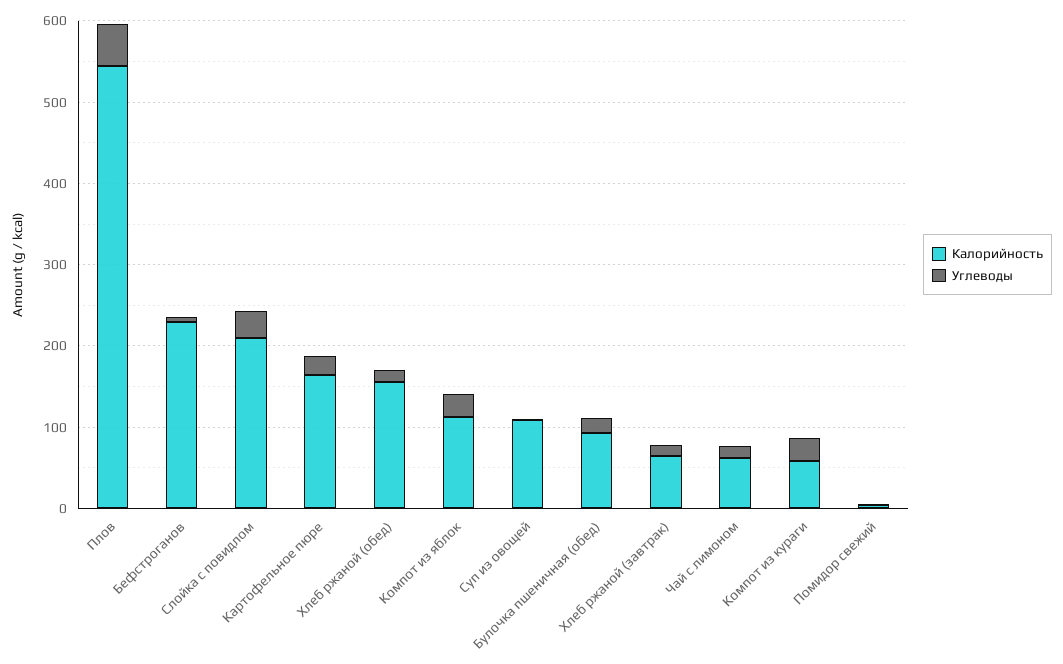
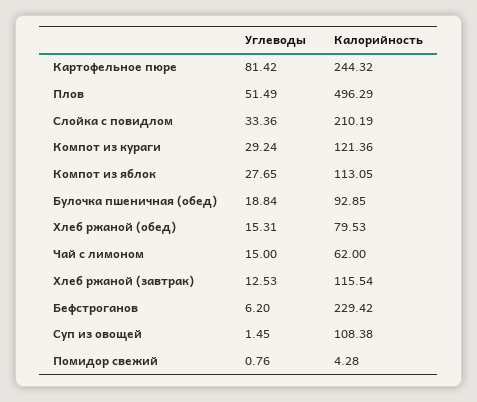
Калорийность, Плов: 540 -> 496.29
Калорийность, Картофельное пюре: 160 -> 244.32
Углеводы, Картофельное пюре: 20 -> 81.42
Калорийность, Хлеб ржаной (обед): 160 -> 79.53
Калорийность, Хлеб ржаной (завтрак): 60 -> 115.54
Калорийность, Компот из кураги: 60 -> 121.36

